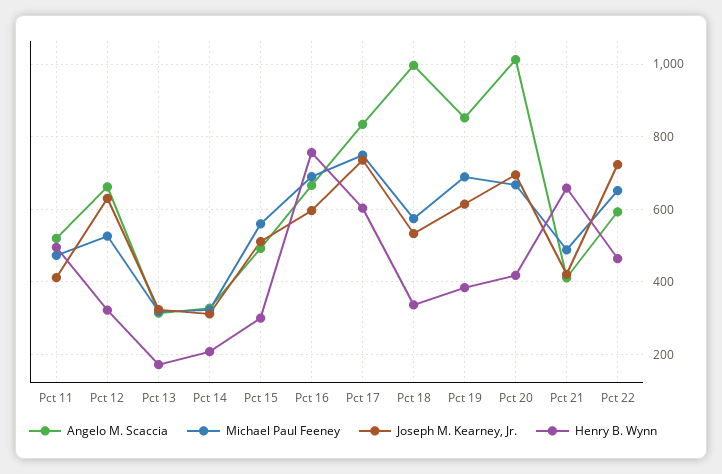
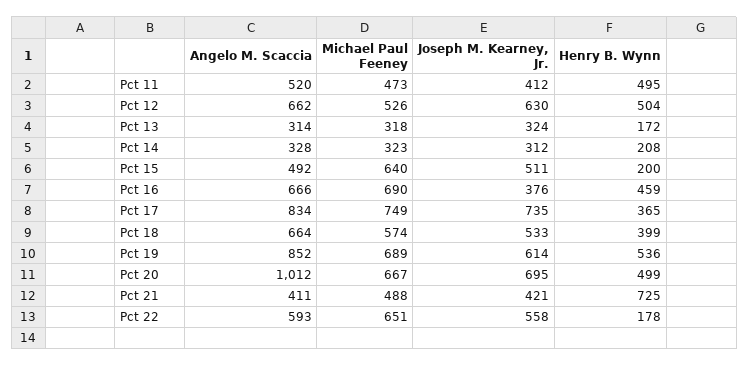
Henry B. Wynn, Pct 12: 320 -> 504
Michael Paul Feeney, Pct 15: 560 -> 640
Henry B. Wynn, Pct 15: 300 -> 200
Joseph M. Kearney, Jr., Pct 16: 600 -> 376
Henry B. Wynn, Pct 16: 760 -> 459
Henry B. Wynn, Pct 17: 600 -> 365
Angelo M. Scaccia, Pct 18: 1000 -> 664
Henry B. Wynn, Pct 18: 340 -> 399
Henry B. Wynn, Pct 19: 380 -> 536
Henry B. Wynn, Pct 20: 420 -> 499
Henry B. Wynn, Pct 21: 660 -> 725
Joseph M. Kearney, Jr., Pct 22: 720 -> 558
Henry B. Wynn, Pct 22: 460 -> 178

